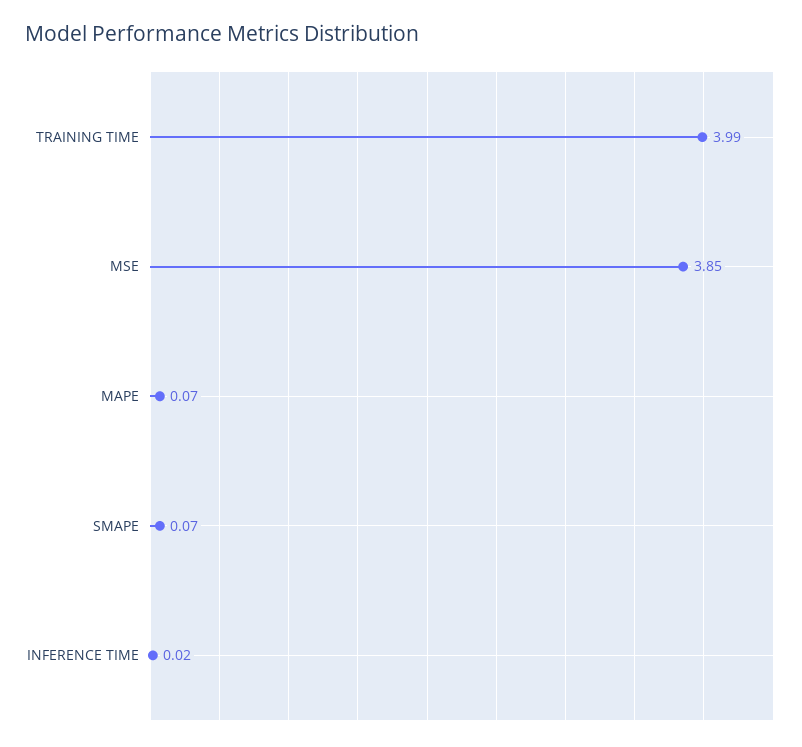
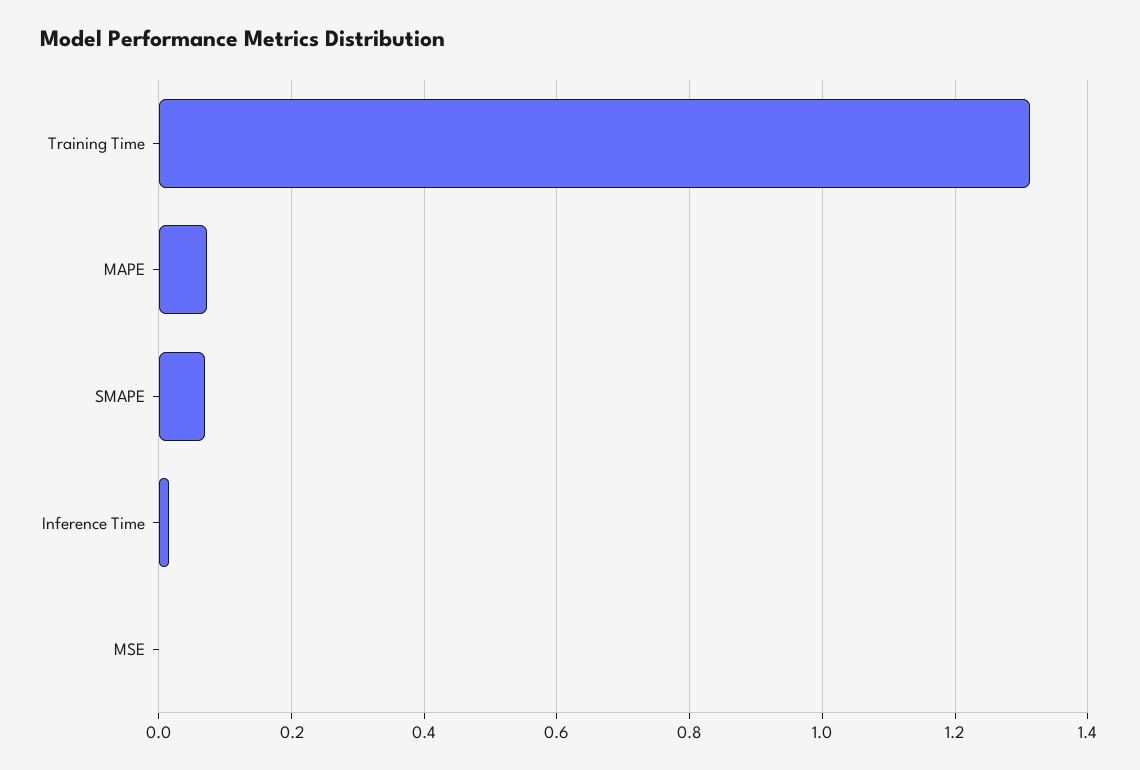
TRAINING TIME: 3.99 -> 1.32
MSE: 3.85 -> 0

